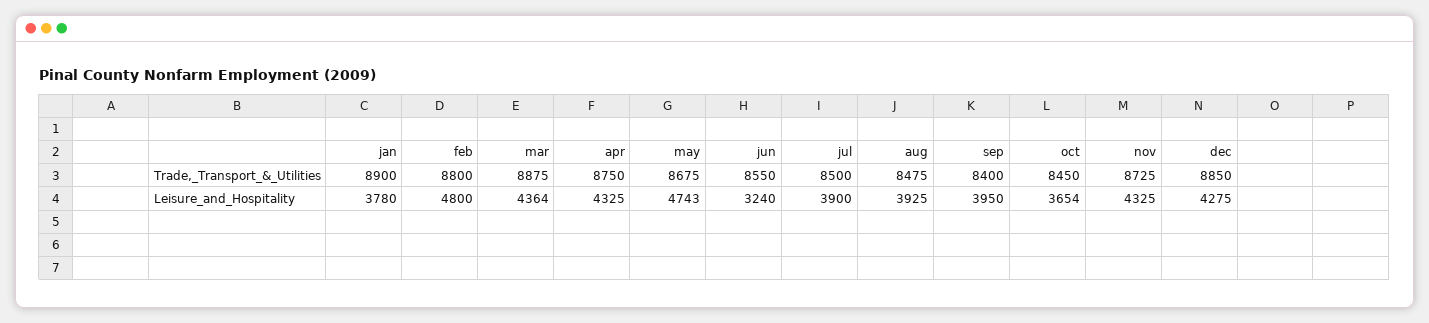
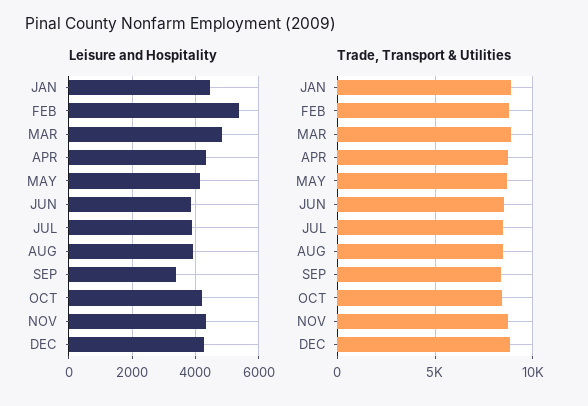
Leisure_and_Hospitality, jan: 3780 -> 4400
Leisure_and_Hospitality, feb: 4800 -> 5400
Leisure_and_Hospitality, mar: 4364 -> 4800
Leisure_and_Hospitality, may: 4743 -> 4200
Leisure_and_Hospitality, jun: 3240 -> 3800
Leisure_and_Hospitality, sep: 3950 -> 3400
Leisure_and_Hospitality, oct: 3654 -> 4200

